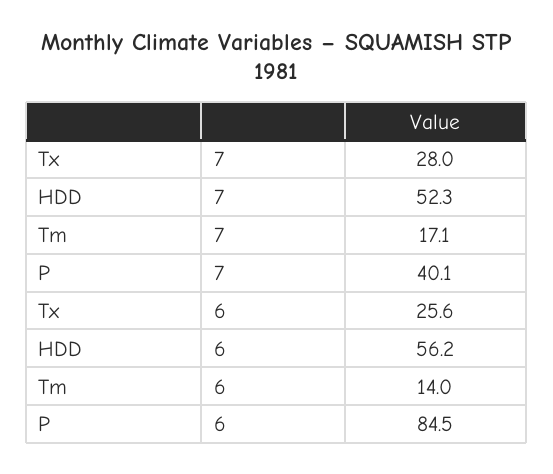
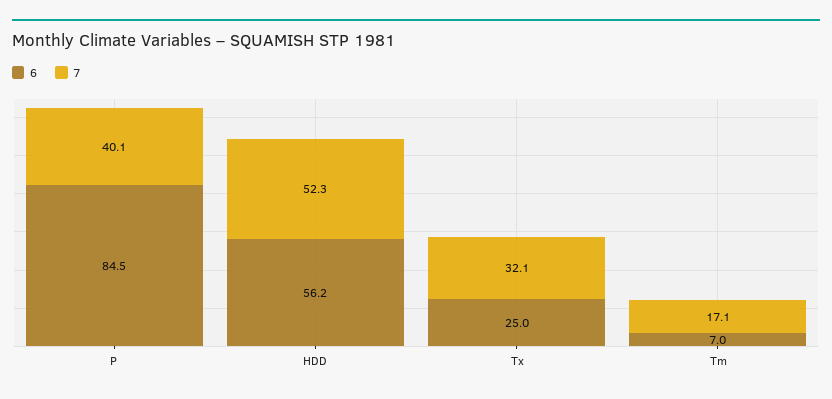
7, Tx: 28 -> 32.1
6, Tx: 25.6 -> 25
6, Tm: 14 -> 7

